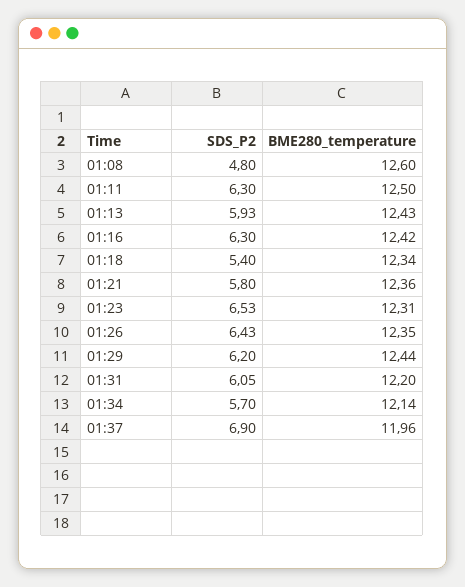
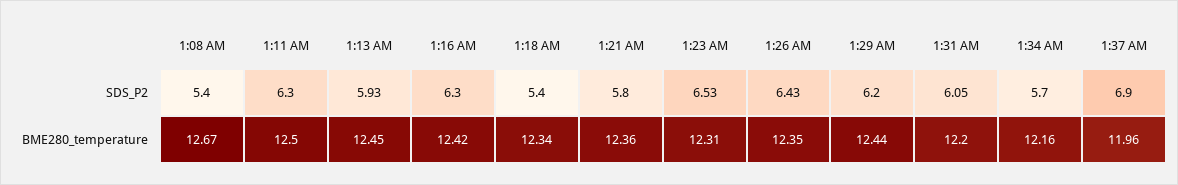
SDS_P2, 01:08: 4.8 -> 5.4
BME280_temperature, 01:08: 12.6 -> 12.67
BME280_temperature, 01:13: 12.43 -> 12.45
BME280_temperature, 01:34: 12.14 -> 12.16

